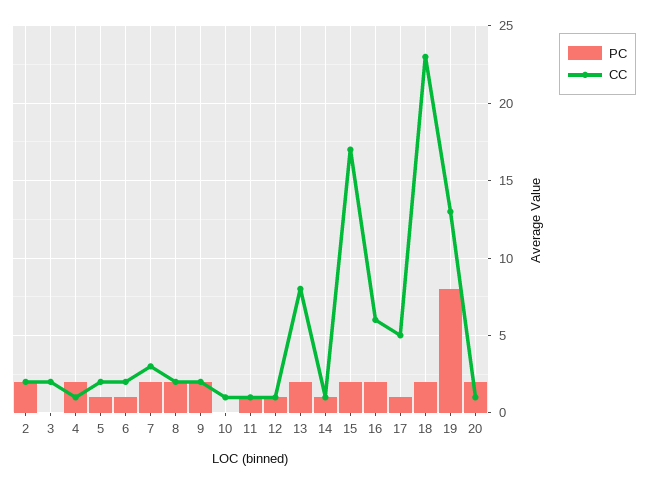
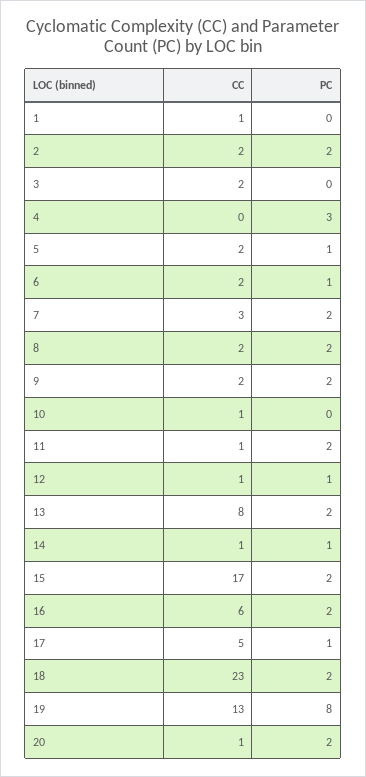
PC, 4: 2 -> 3
CC, 4: 1 -> 0
PC, 11: 1 -> 2
CC, 1: none -> 1
PC, 1: none -> 0

